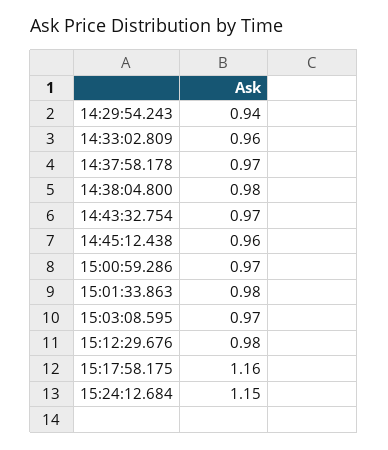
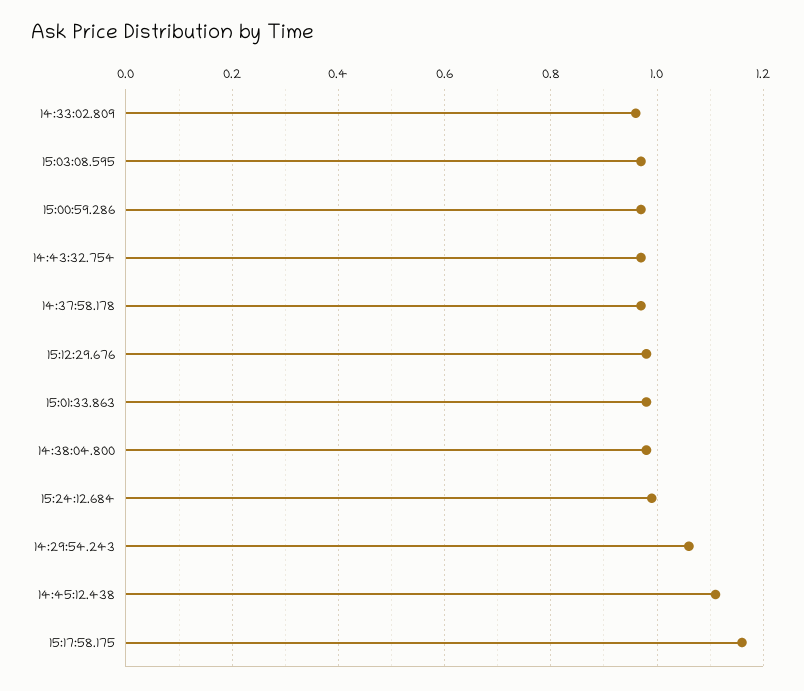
14:29:54.243: 0.94 -> 1.05
14:45:12.438: 0.96 -> 1.1
15:24:12.684: 1.15 -> 1

